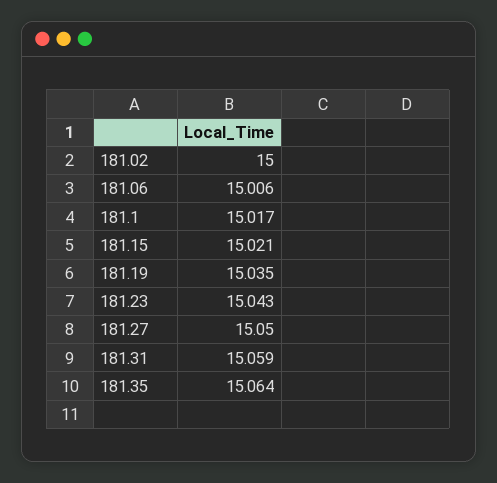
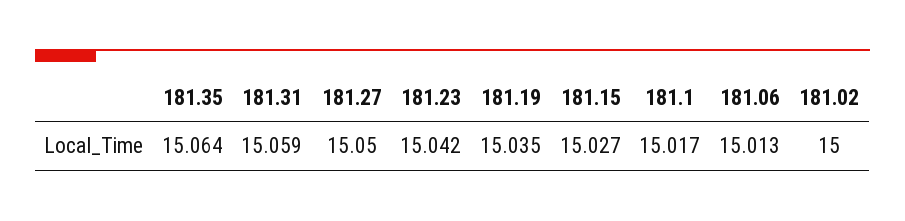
181.06: 15.006 -> 15.013
181.15: 15.021 -> 15.027
181.23: 15.043 -> 15.042

